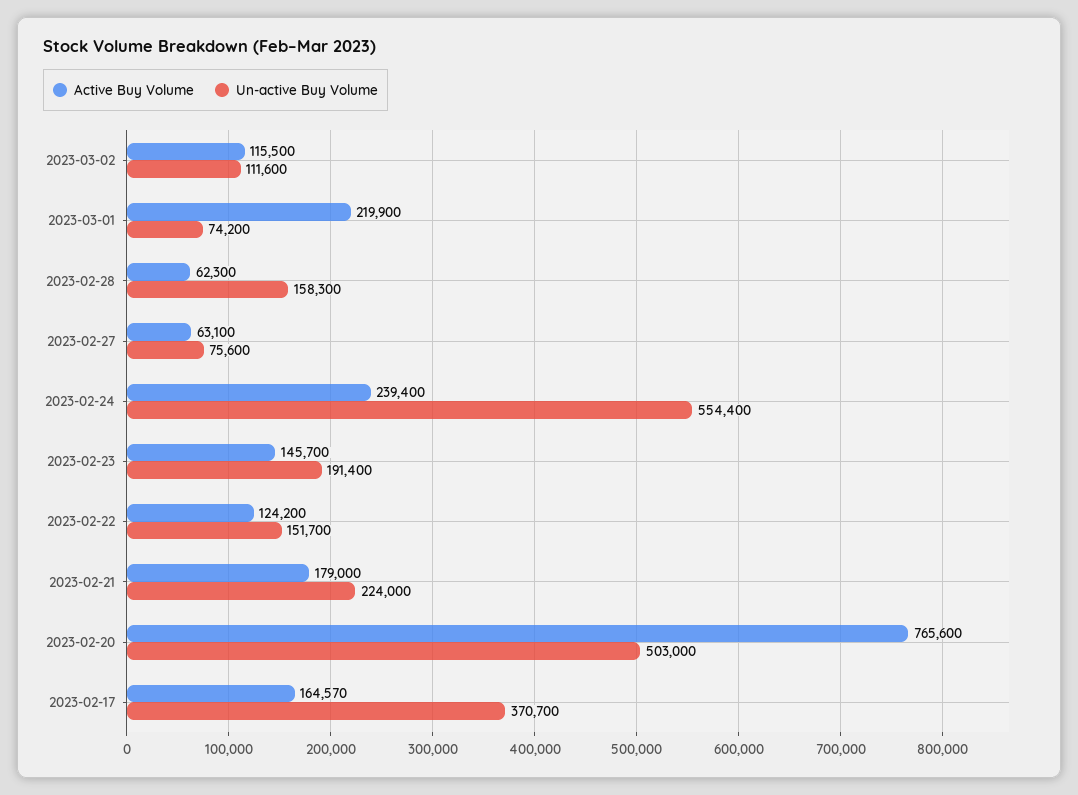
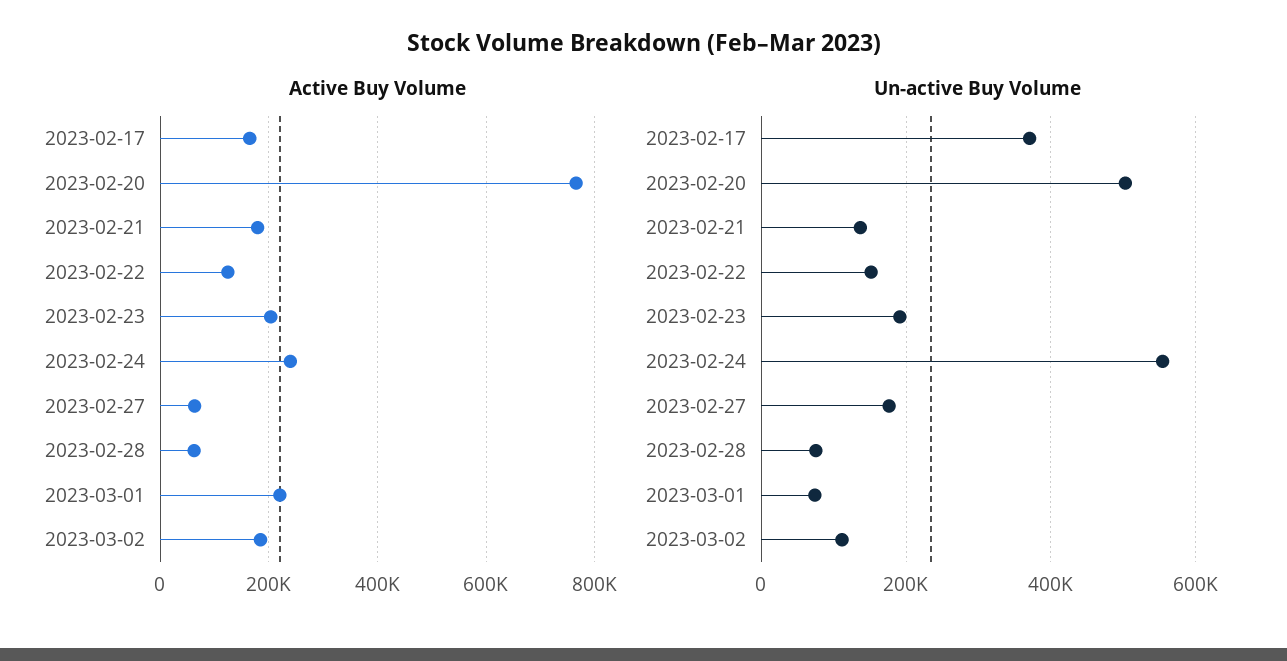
Active Buy Volume, 2023-03-02: 115500 -> 180000
Un-active Buy Volume, 2023-02-28: 158300 -> 80000
Un-active Buy Volume, 2023-02-27: 75600 -> 180000
Active Buy Volume, 2023-02-23: 145700 -> 200000
Un-active Buy Volume, 2023-02-21: 224000 -> 140000

